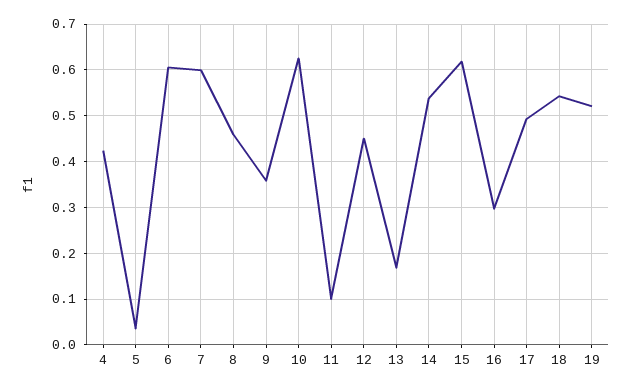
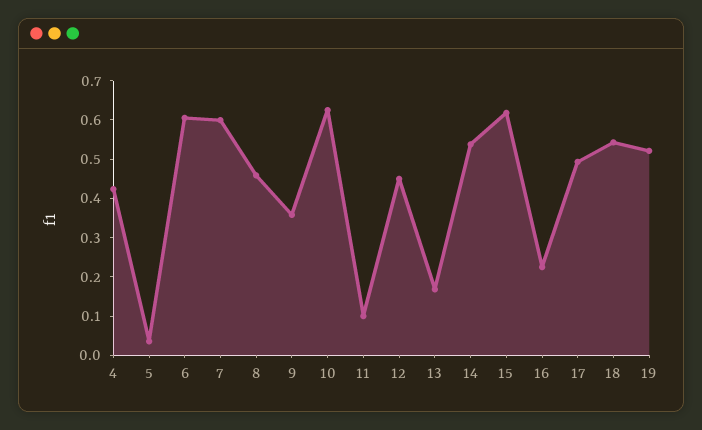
16: 0.3 -> 0.225

